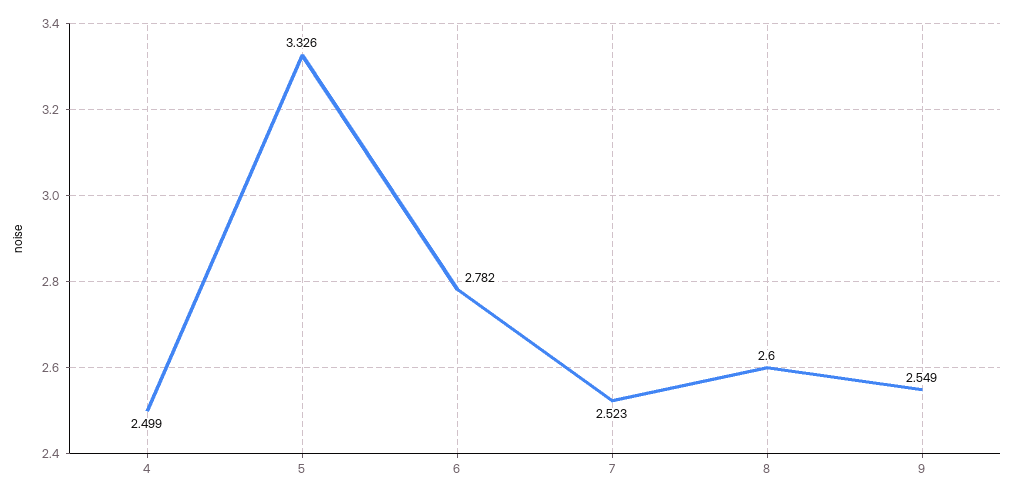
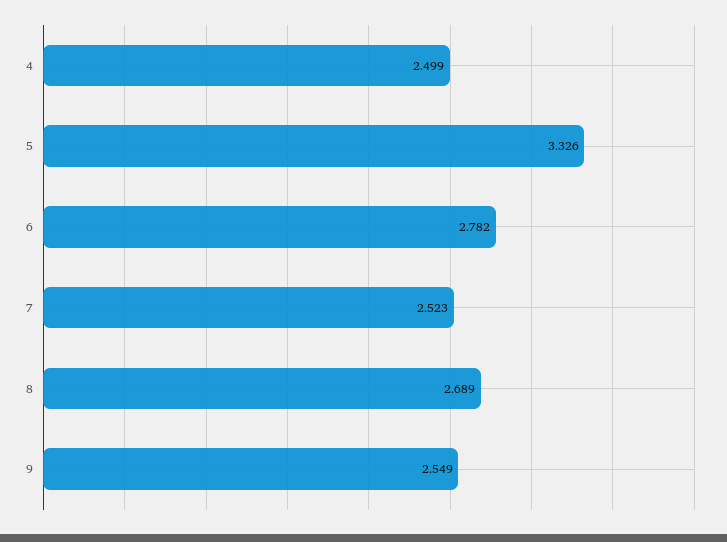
8: 2.6 -> 2.689

